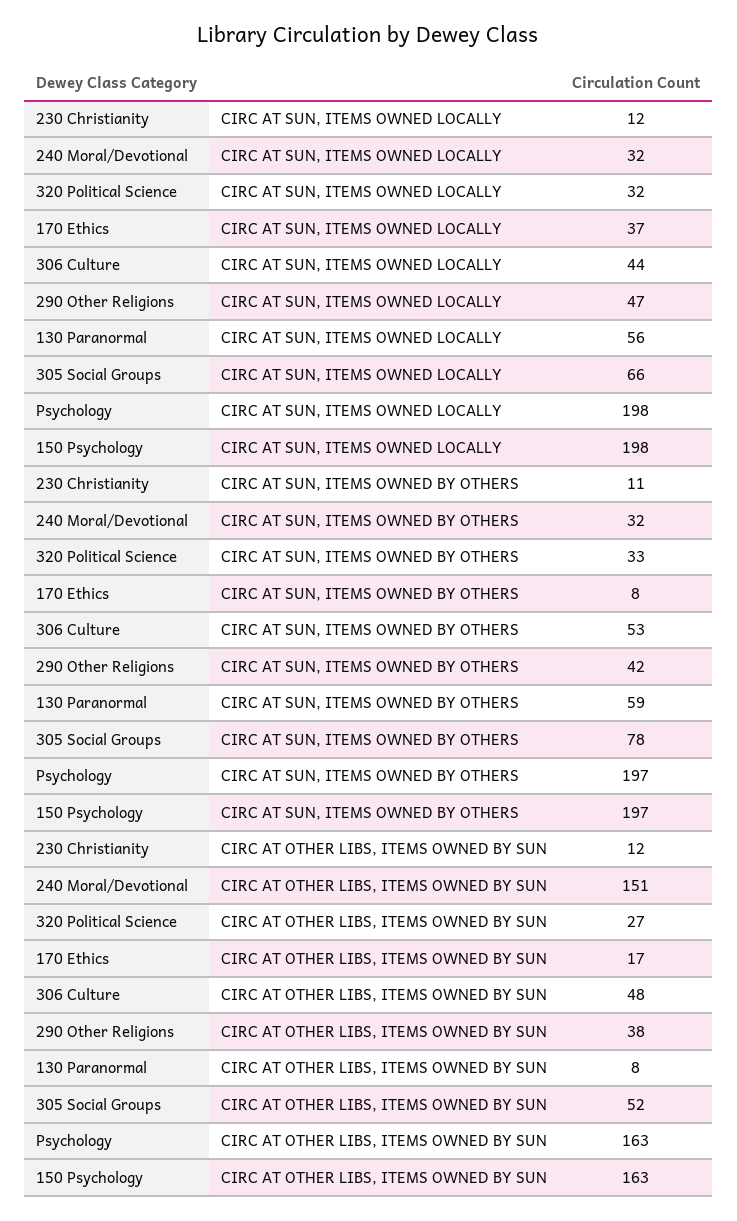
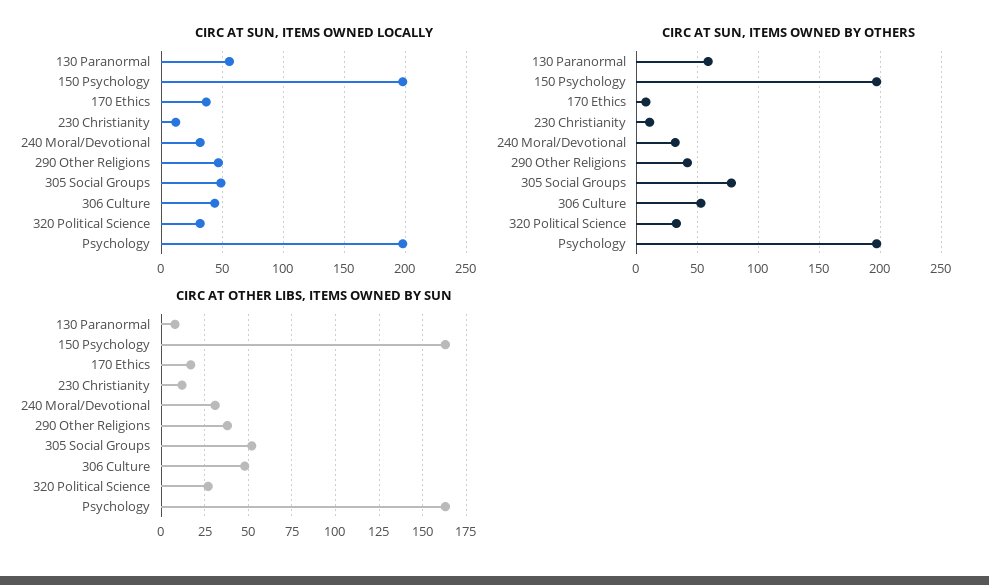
CIRC AT SUN, ITEMS OWNED LOCALLY, 305 Social Groups: 66 -> 50
CIRC AT OTHER LIBS, ITEMS OWNED BY SUN, 240 Moral/Devotional: 151 -> 30

